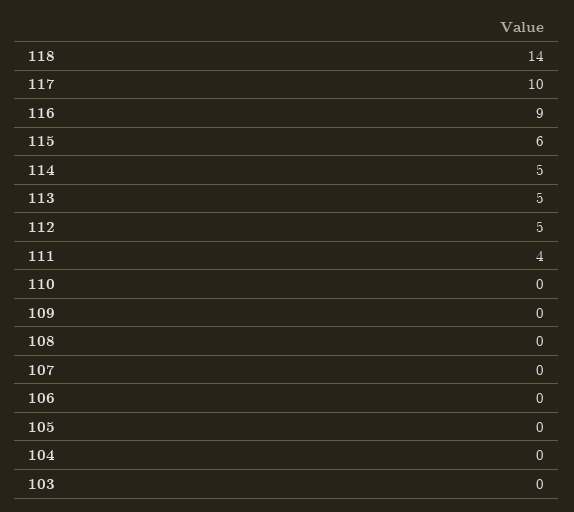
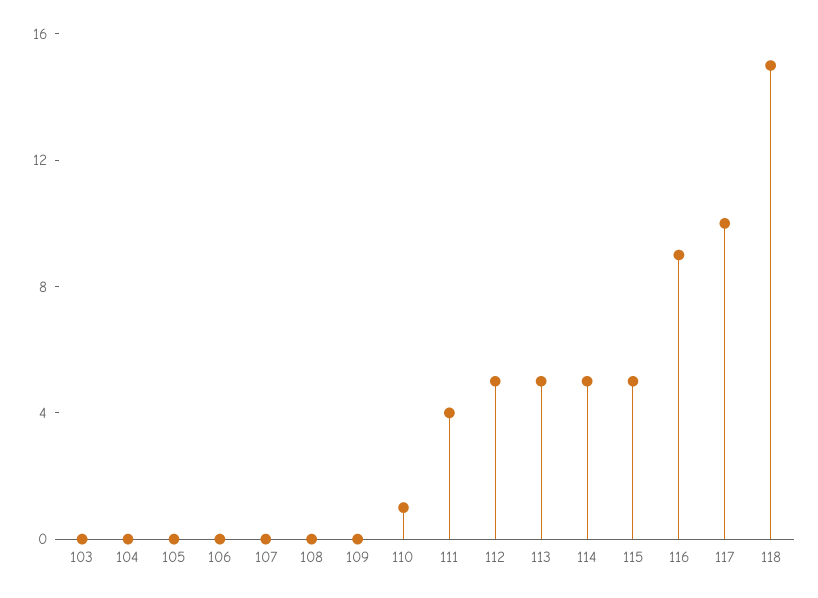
118: 14 -> 15
115: 6 -> 5
110: 0 -> 1

